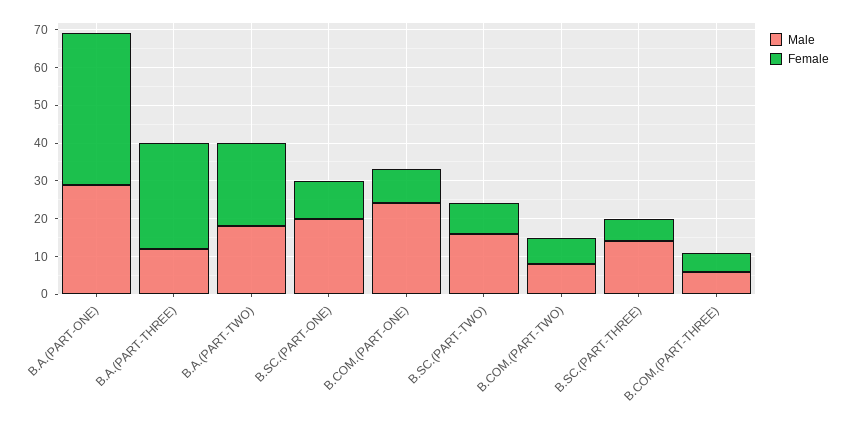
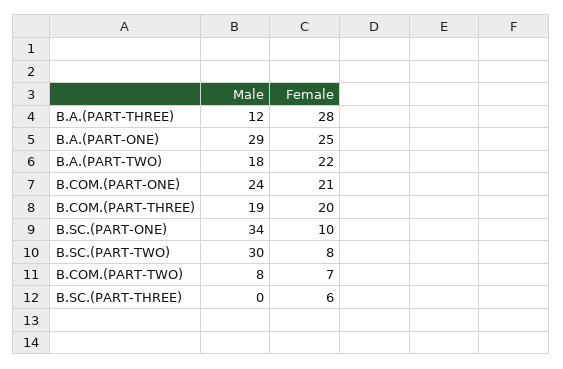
Female, B.A.(PART-ONE): 40 -> 25
Male, B.SC.(PART-ONE): 20 -> 34
Female, B.COM.(PART-ONE): 10 -> 21
Male, B.SC.(PART-TWO): 15 -> 30
Male, B.SC.(PART-THREE): 15 -> 0
Male, B.COM.(PART-THREE): 5 -> 19
Female, B.COM.(PART-THREE): 5 -> 20

